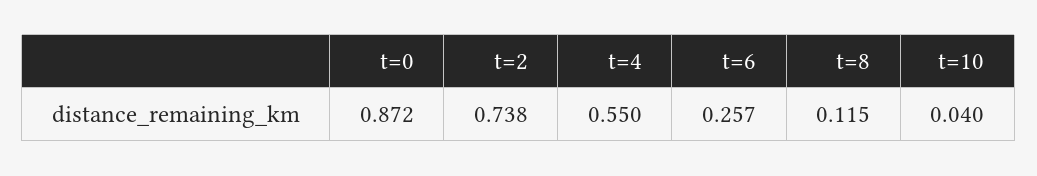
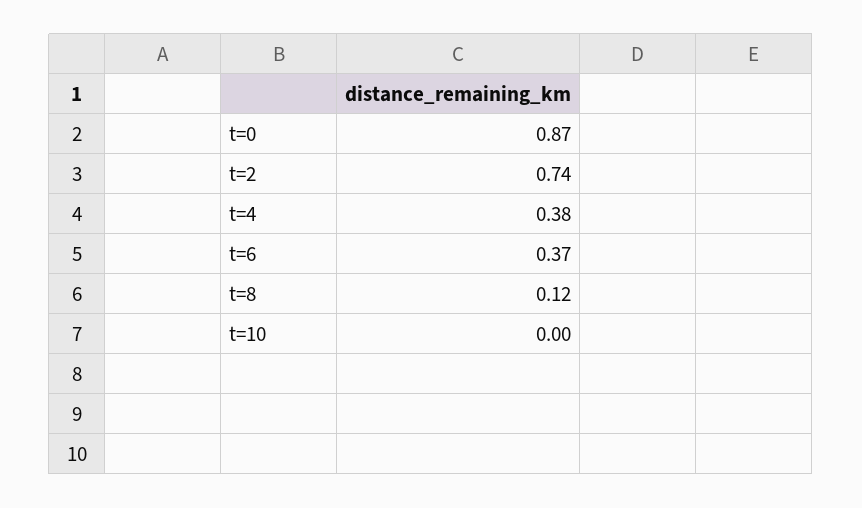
t=4: 0.55 -> 0.38
t=6: 0.257 -> 0.37
t=10: 0.04 -> 0

